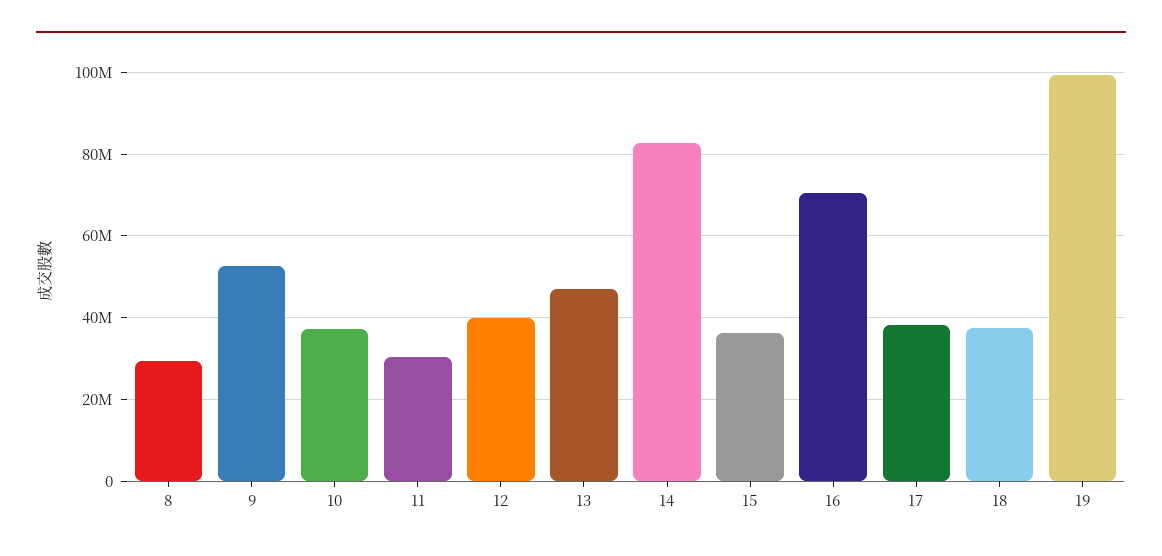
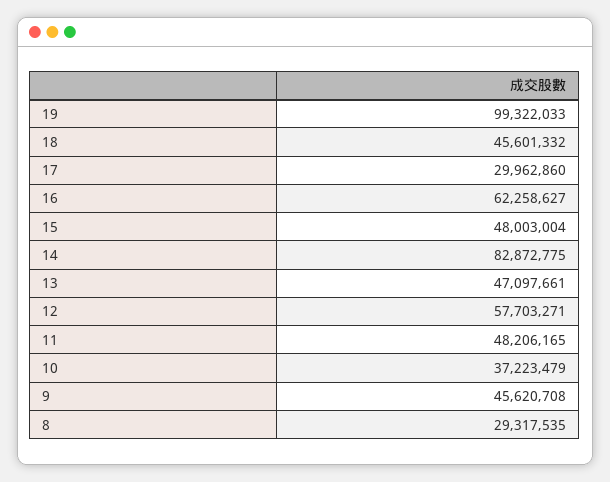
9: 52000000 -> 45620708
11: 30000000 -> 48206165
12: 40000000 -> 57703271
15: 36000000 -> 48003004
16: 70000000 -> 62258627
17: 38000000 -> 29962860
18: 38000000 -> 45601332

